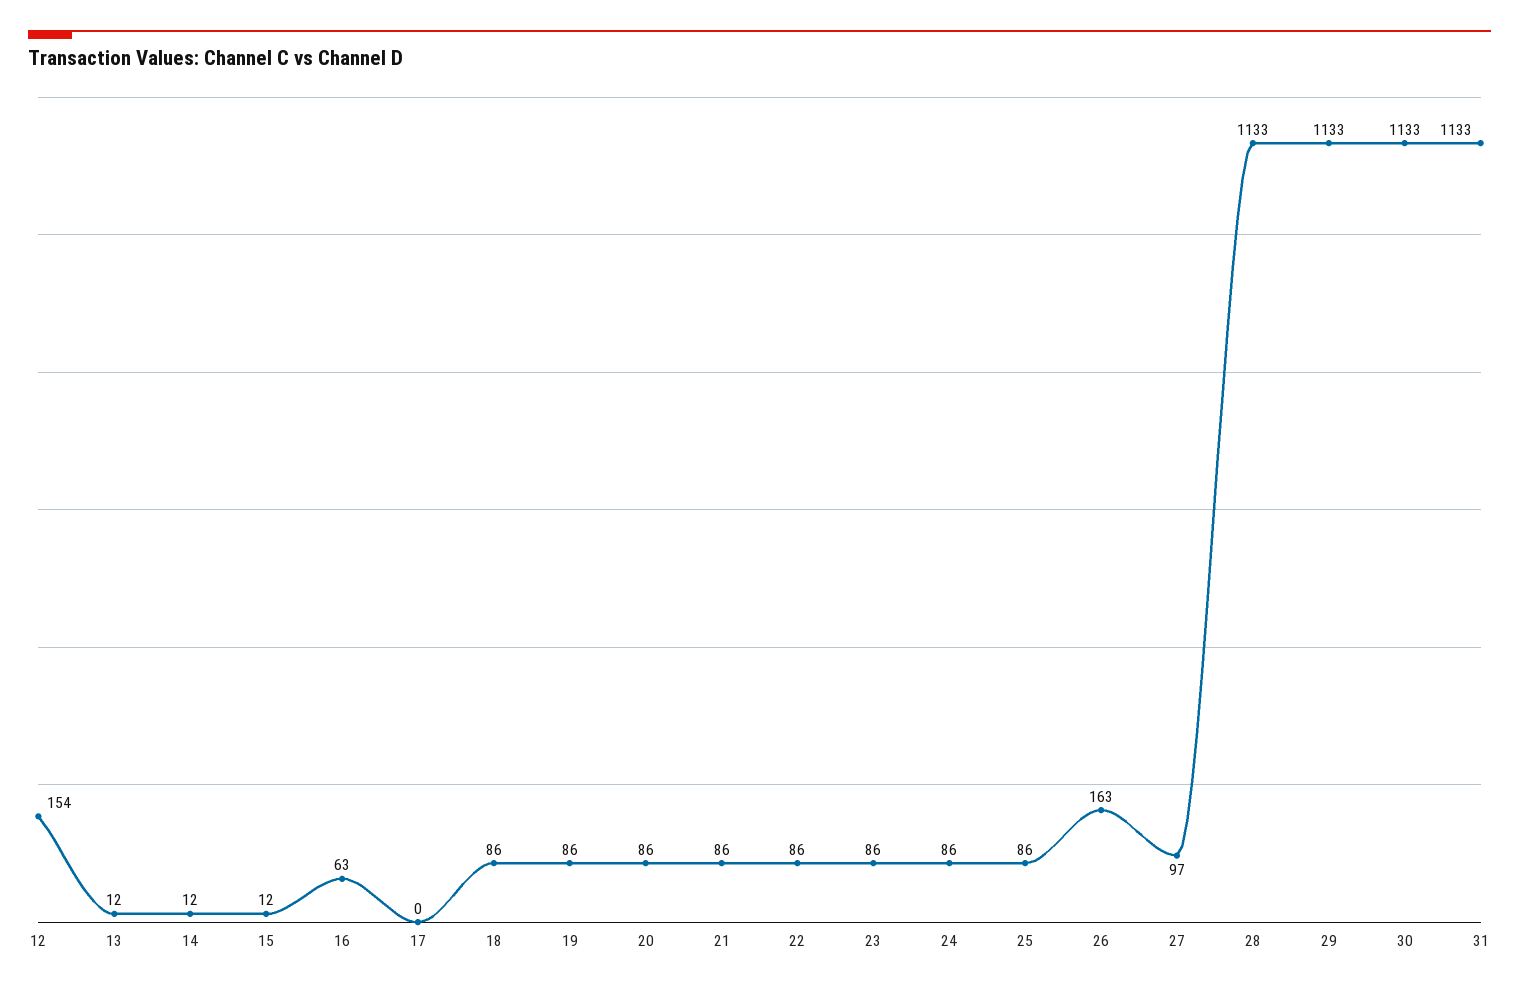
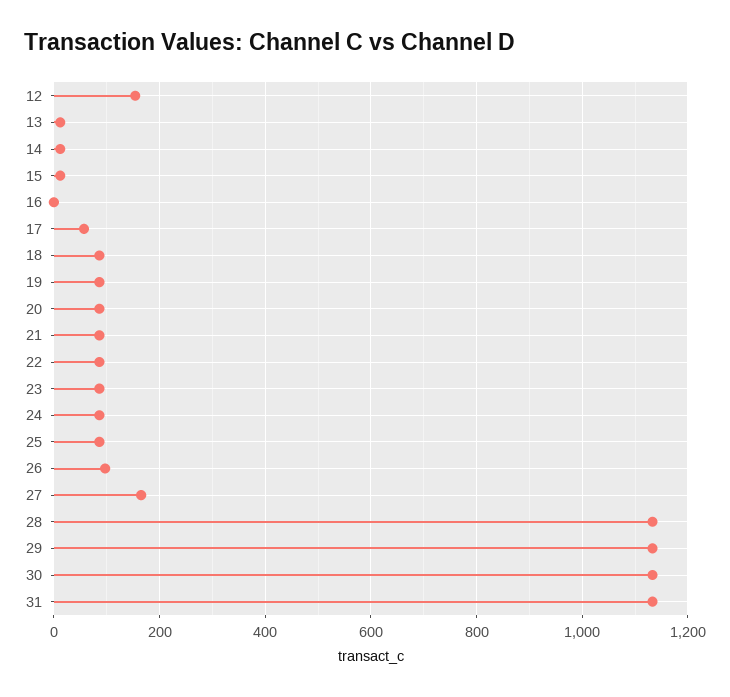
16: 63 -> 0
17: 0 -> 60
26: 163 -> 100
27: 97 -> 160

